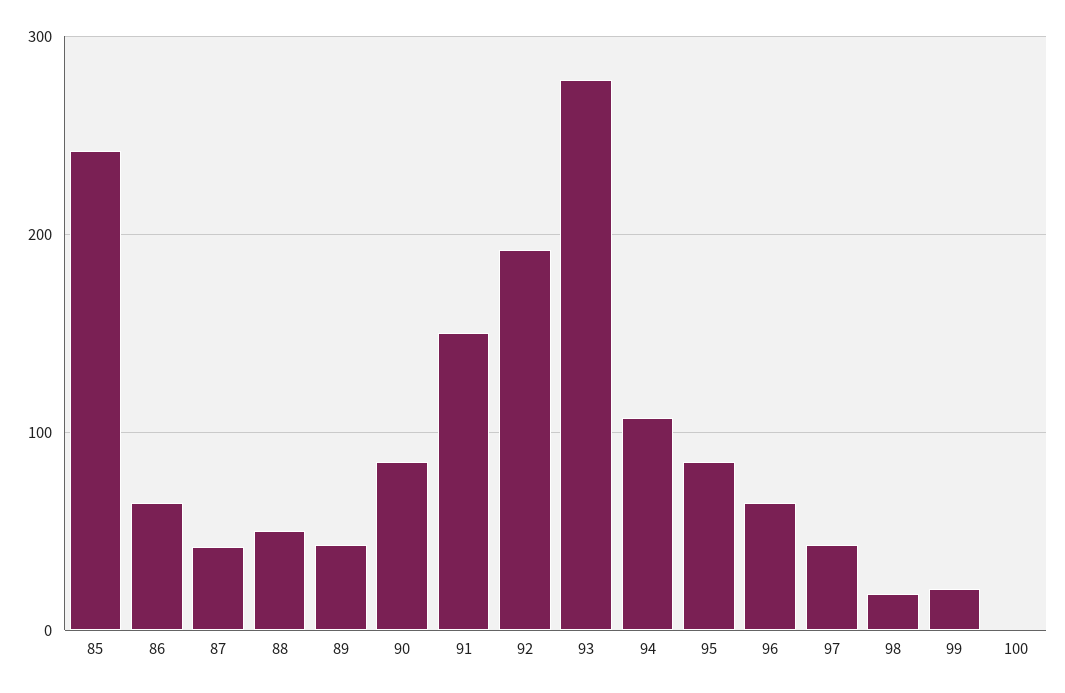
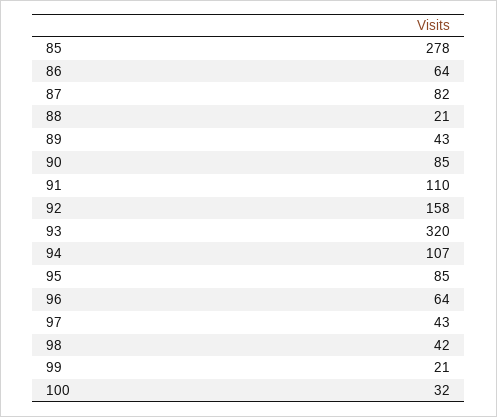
85: 240 -> 278
87: 40 -> 82
88: 50 -> 21
91: 150 -> 110
92: 190 -> 158
93: 280 -> 320
98: 20 -> 42
100: 0 -> 32

